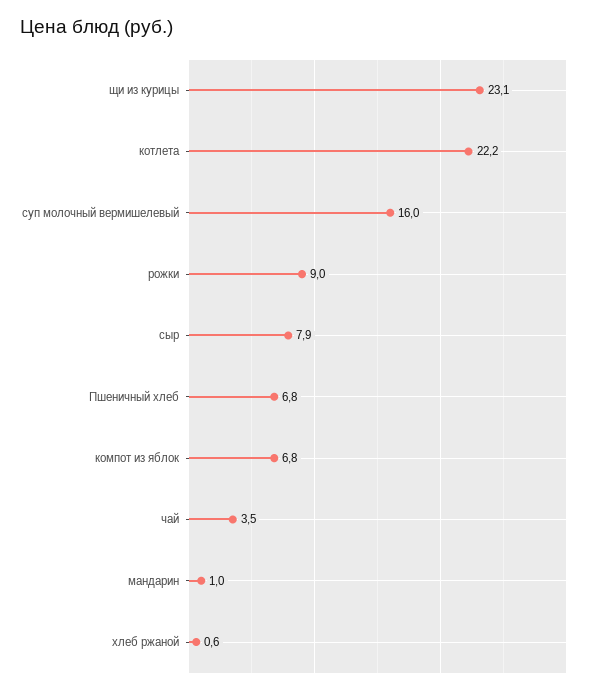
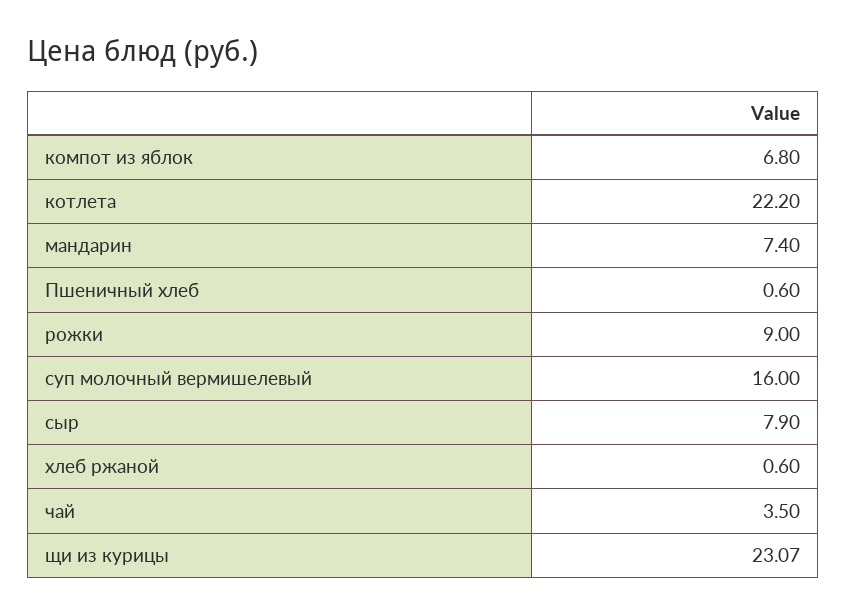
Пшеничный хлеб: 6.8 -> 0.6
мандарин: 1 -> 7.4

